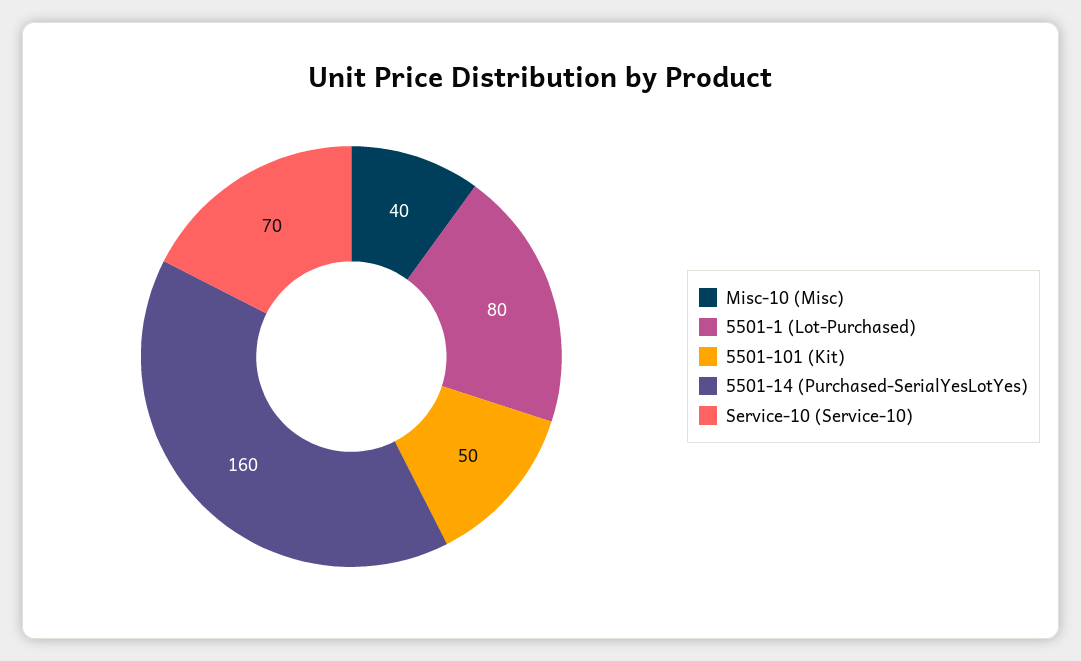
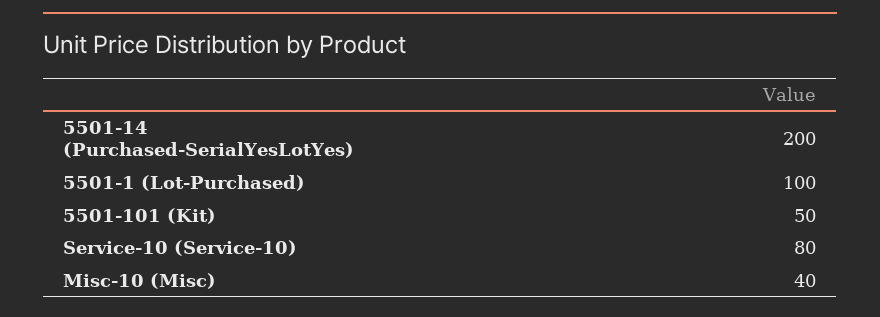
5501-1 (Lot-Purchased): 80 -> 100
5501-14 (Purchased-SerialYesLotYes): 160 -> 200
Service-10 (Service-10): 70 -> 80

